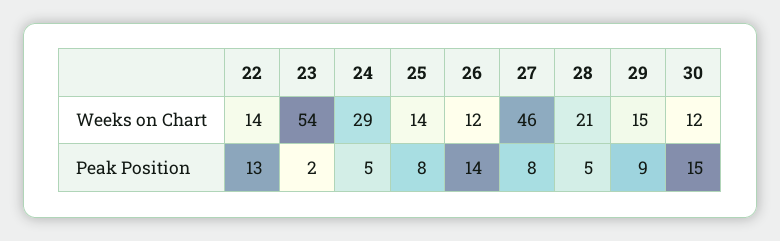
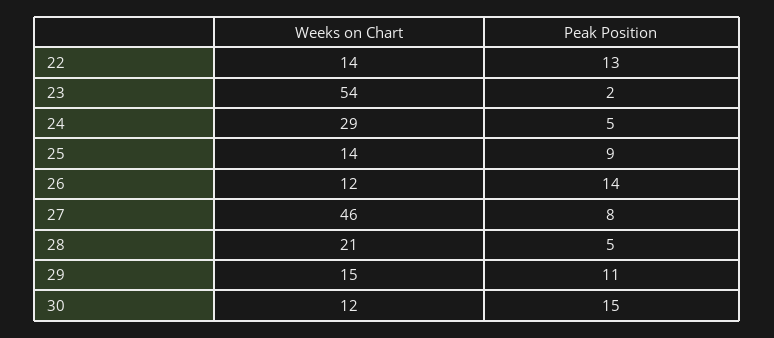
25, Peak Position: 8 -> 9
29, Peak Position: 9 -> 11

